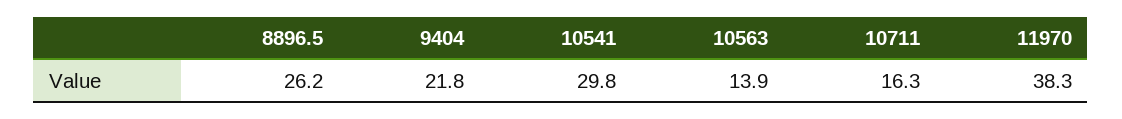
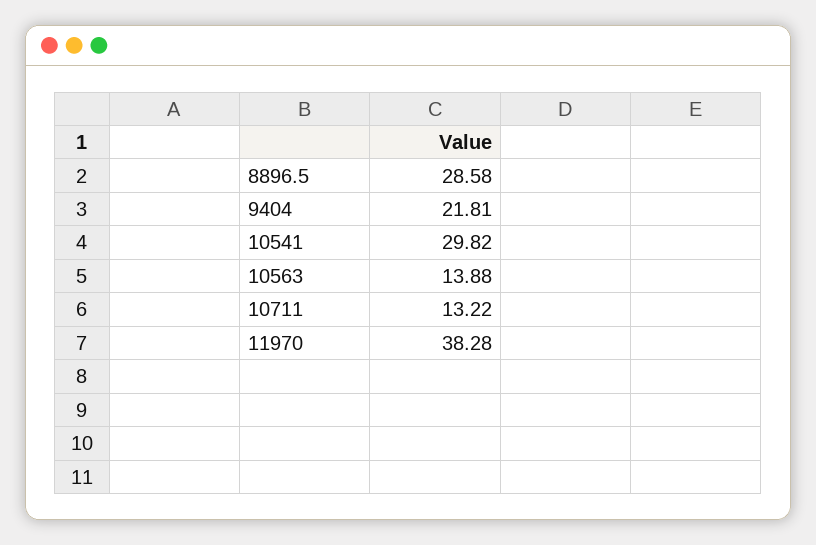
8896.5: 26.2 -> 28.58
10711: 16.3 -> 13.22

